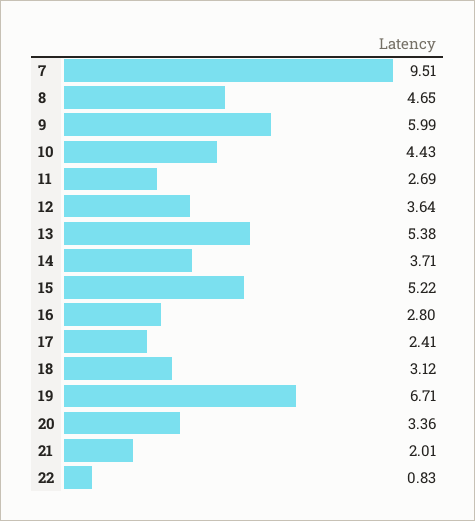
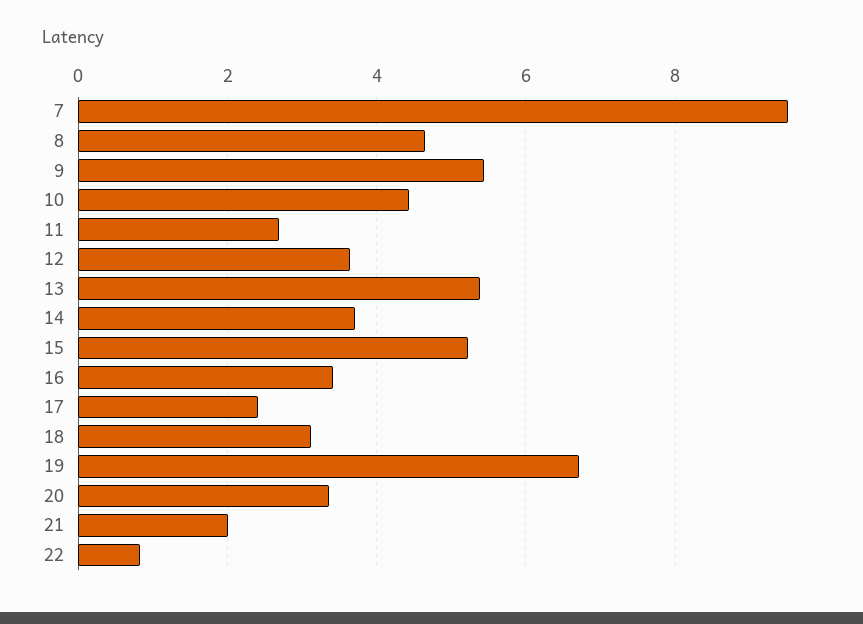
9: 5.99 -> 5.4
16: 2.8 -> 3.4

